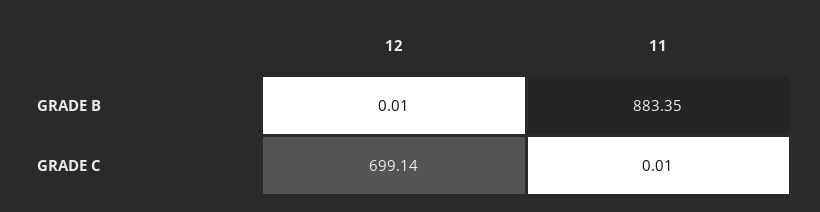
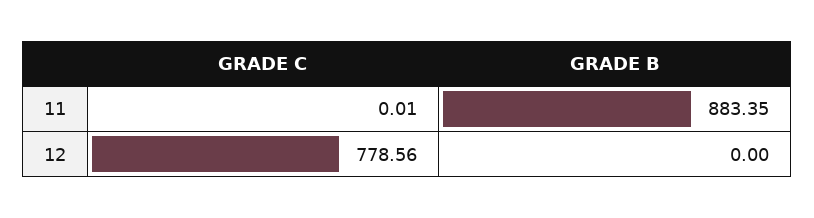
12, GRADE B: 0.01 -> 0
12, GRADE C: 699.14 -> 778.56

